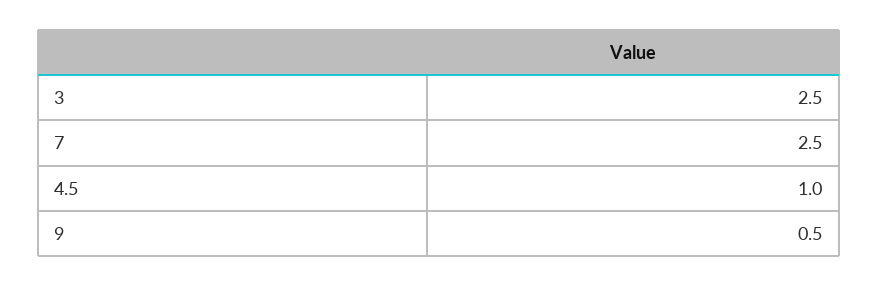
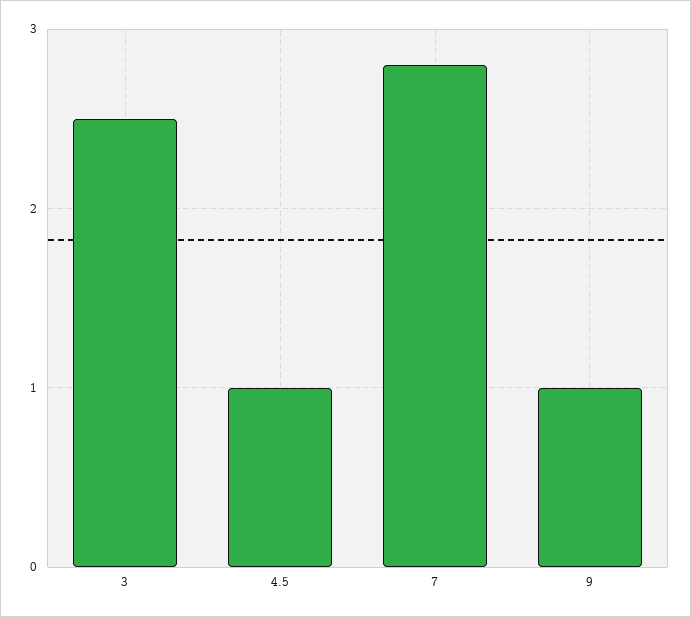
7: 2.5 -> 2.8
9: 0.5 -> 1

